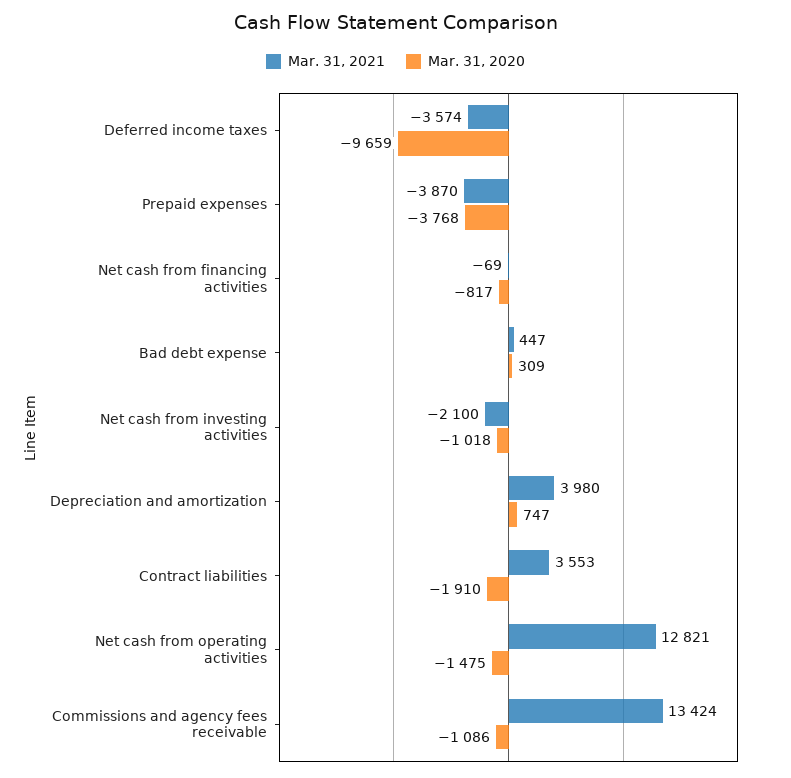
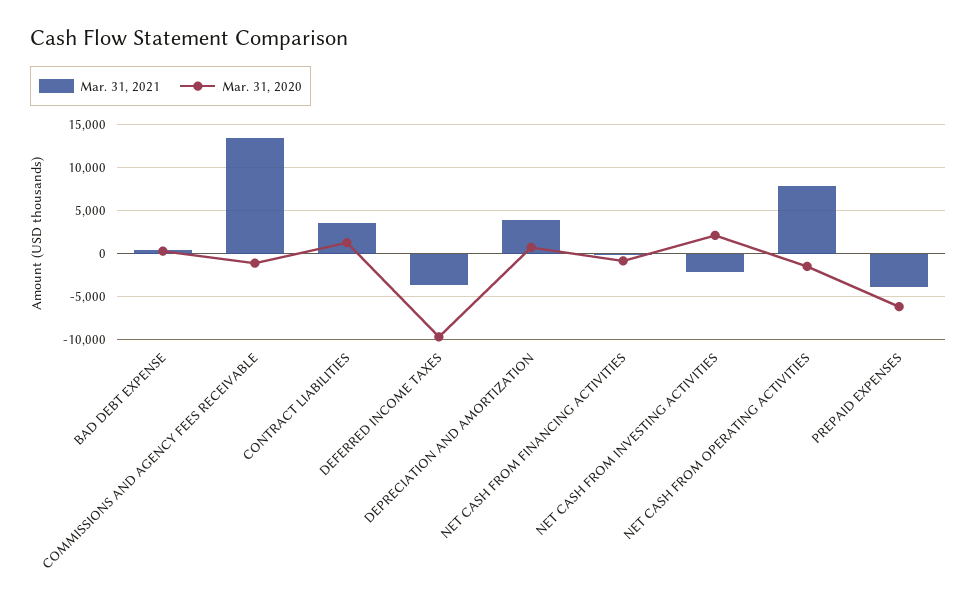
Mar. 31, 2020, Prepaid expenses: -3768 -> -6000
Mar. 31, 2020, Net cash from investing activities: -1018 -> 2000
Mar. 31, 2020, Contract liabilities: -1910 -> 1000
Mar. 31, 2021, Net cash from operating activities: 12821 -> 8000

